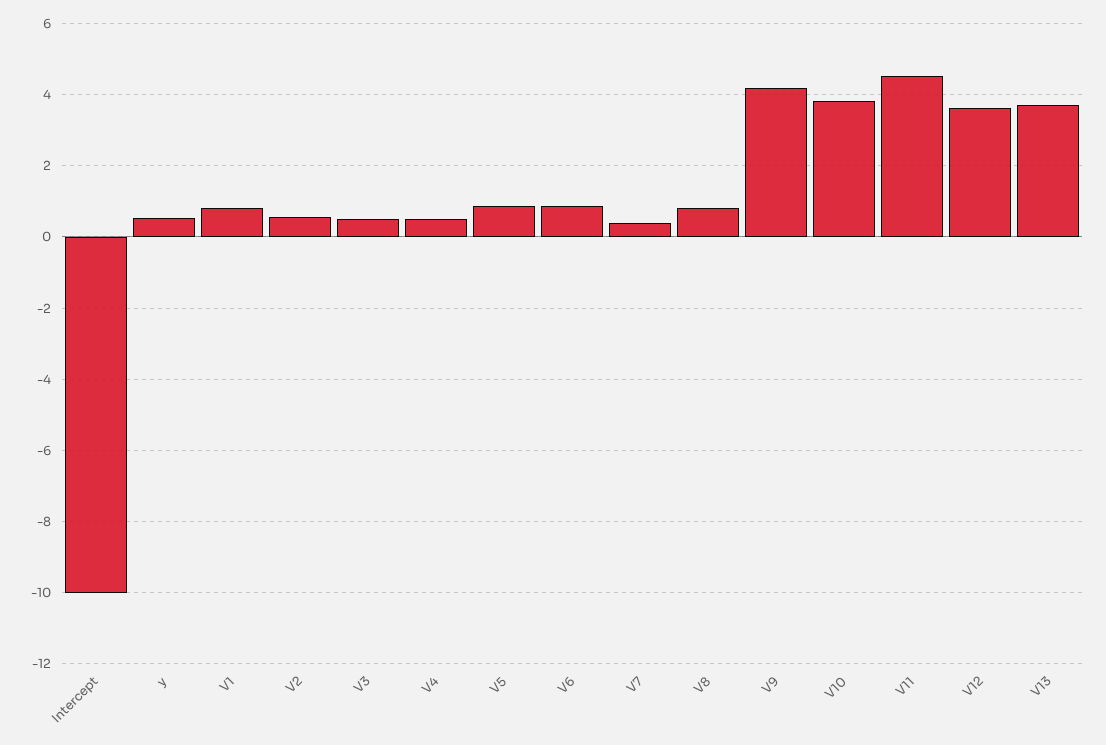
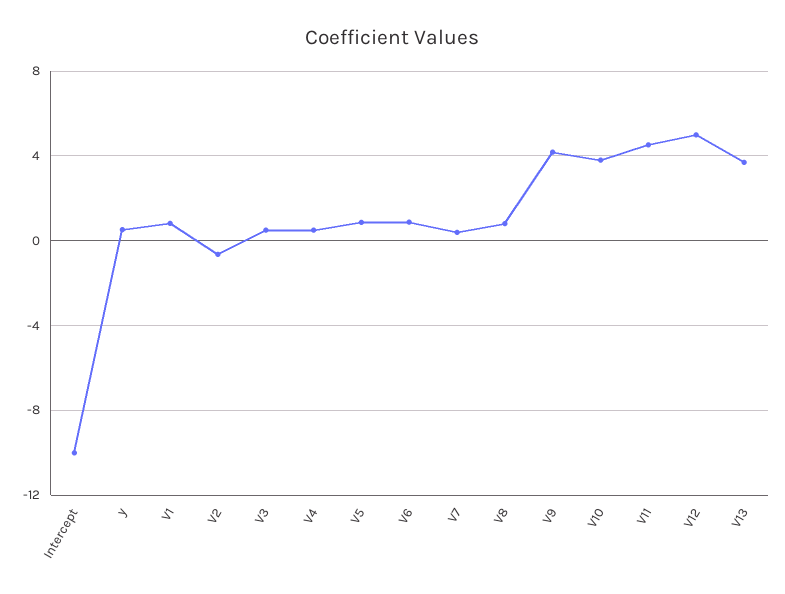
V2: 0.6 -> -0.5
V12: 3.6 -> 5

